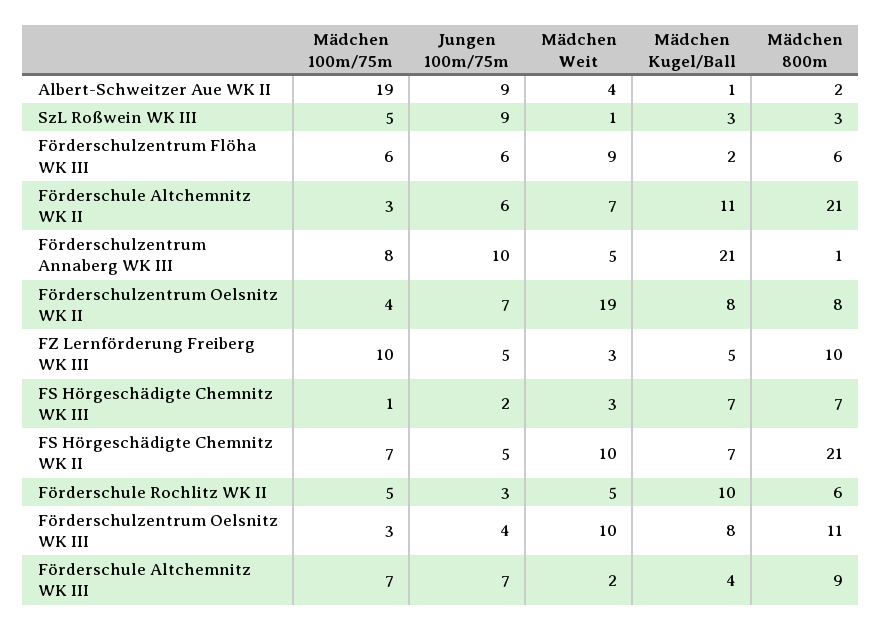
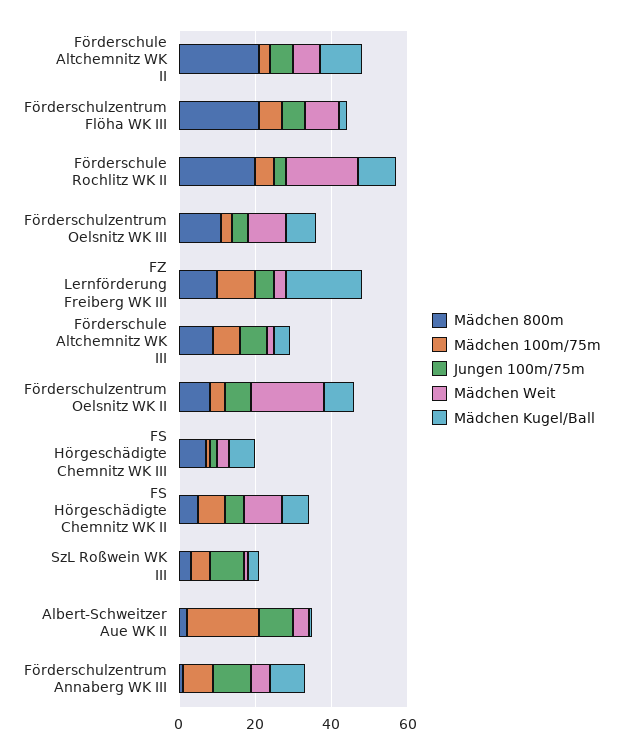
Mädchen 800m, Förderschulzentrum Flöha WK III: 6 -> 20
Mädchen Kugel/Ball, Förderschulzentrum Annaberg WK III: 21 -> 10
Mädchen Kugel/Ball, FZ Lernförderung Freiberg WK III: 5 -> 20
Mädchen 800m, FS Hörgeschädigte Chemnitz WK II: 21 -> 5
Mädchen Weit, Förderschule Rochlitz WK II: 5 -> 20
Mädchen 800m, Förderschule Rochlitz WK II: 6 -> 20

